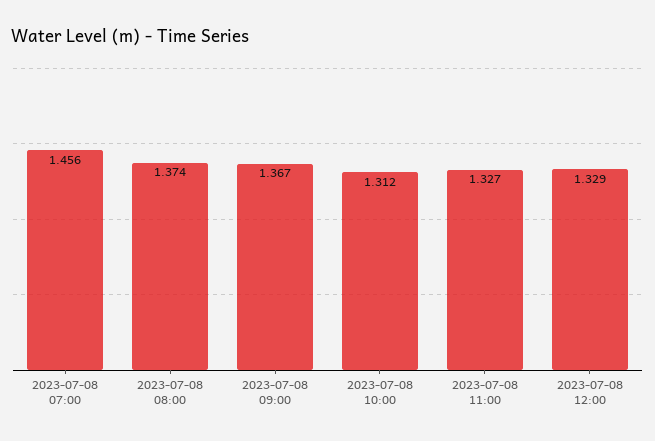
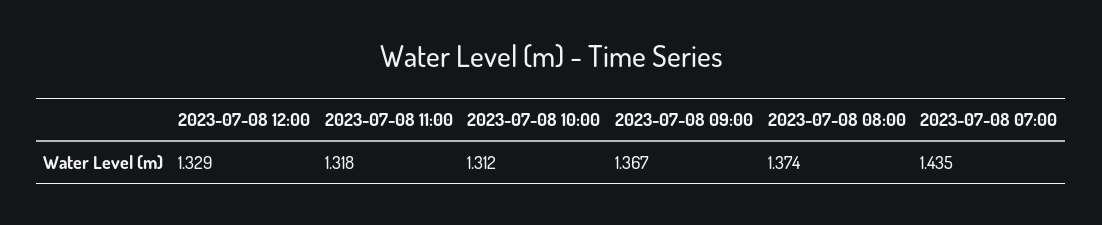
2023-07-08 07:00: 1.456 -> 1.435
2023-07-08 11:00: 1.327 -> 1.318

